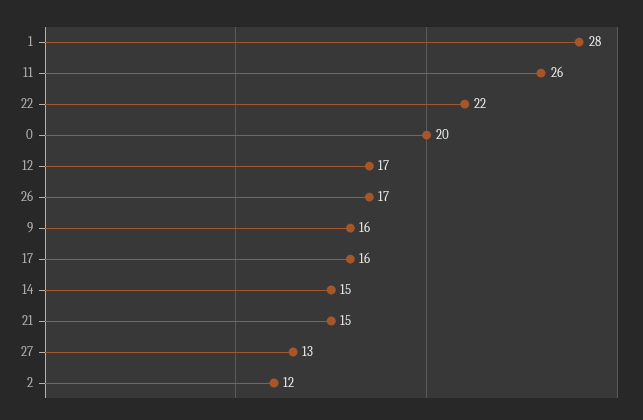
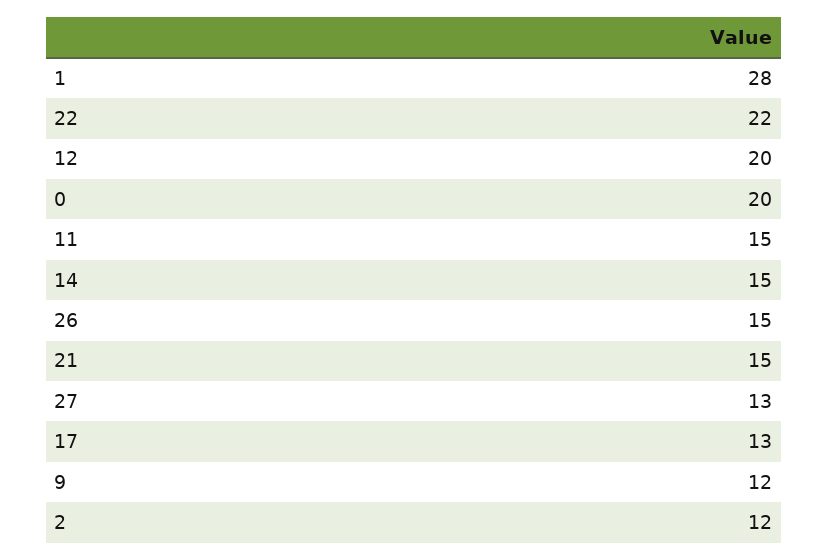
11: 26 -> 15
12: 17 -> 20
26: 17 -> 15
9: 16 -> 12
17: 16 -> 13

